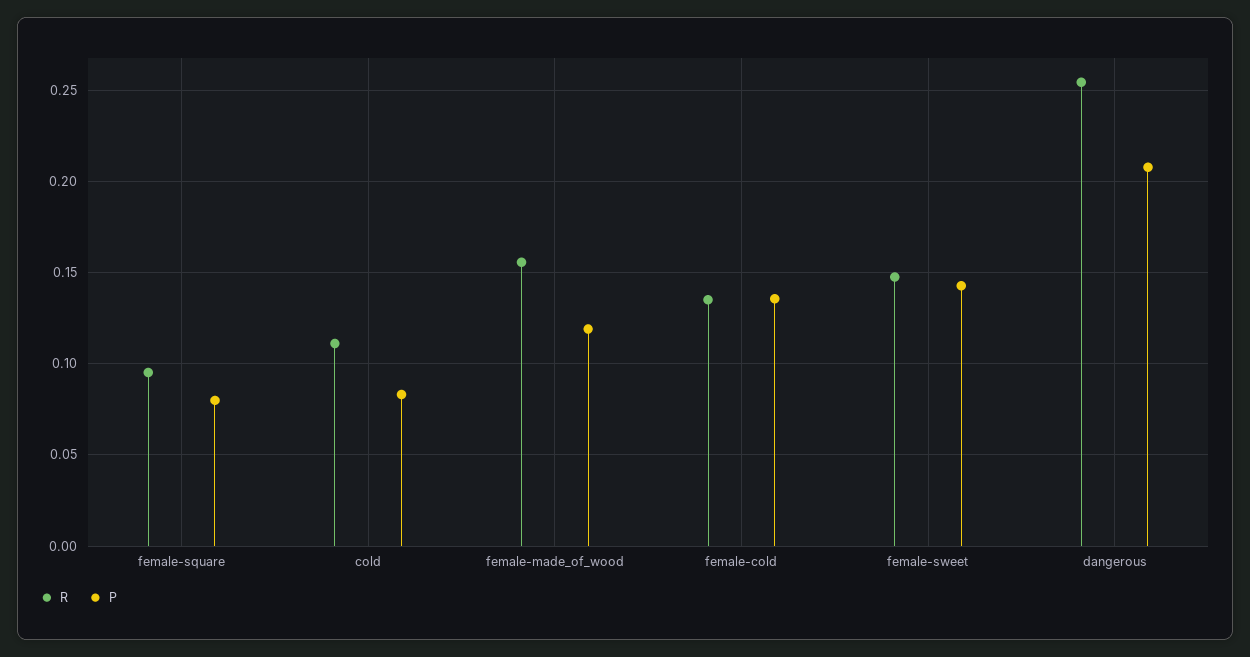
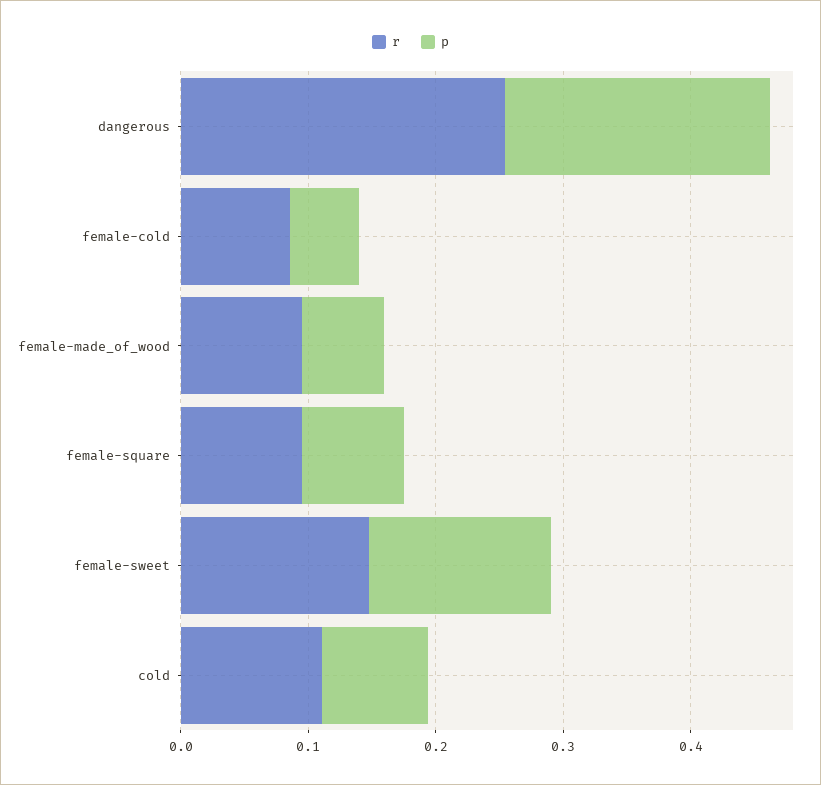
R, female-made_of_wood: 0.155 -> 0.1
P, female-made_of_wood: 0.12 -> 0.06
R, female-cold: 0.135 -> 0.08
P, female-cold: 0.135 -> 0.06

